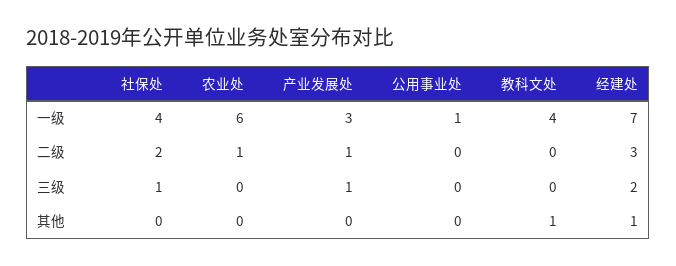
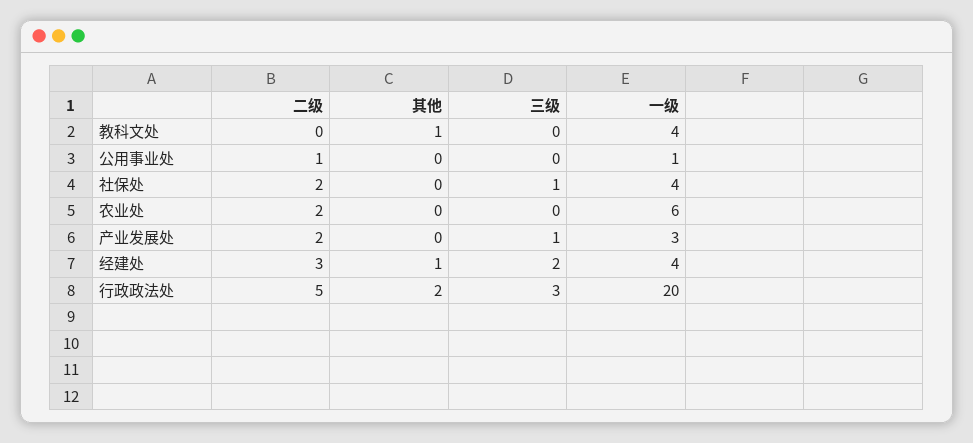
经建处, 一级: 7 -> 4
农业处, 二级: 1 -> 2
产业发展处, 二级: 1 -> 2
公用事业处, 二级: 0 -> 1
行政政法处, 二级: none -> 5
行政政法处, 其他: none -> 2
行政政法处, 三级: none -> 3
行政政法处, 一级: none -> 20

